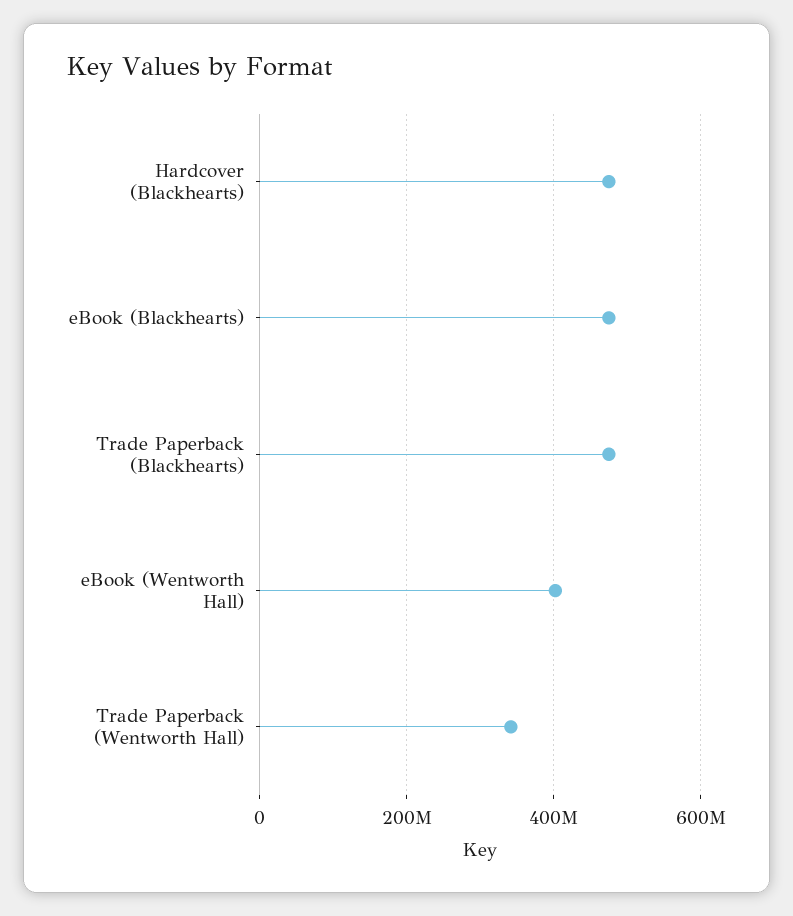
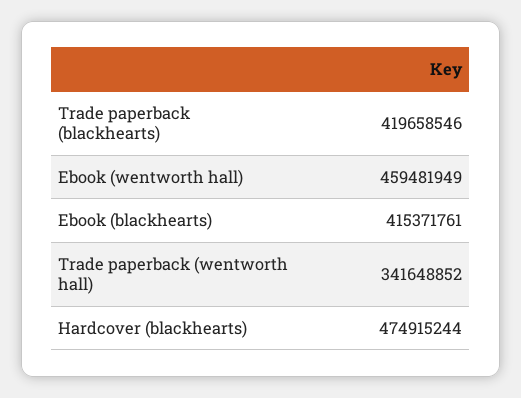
eBook (Blackhearts): 480000000 -> 415371761
Trade Paperback (Blackhearts): 480000000 -> 419658546
eBook (Wentworth Hall): 400000000 -> 459481949

